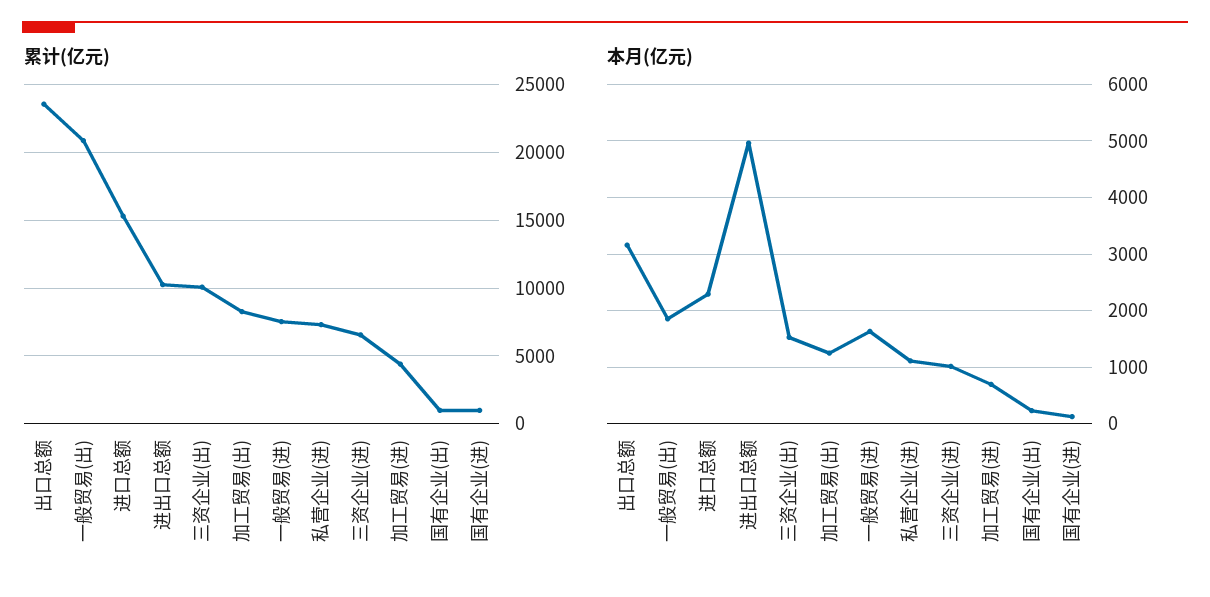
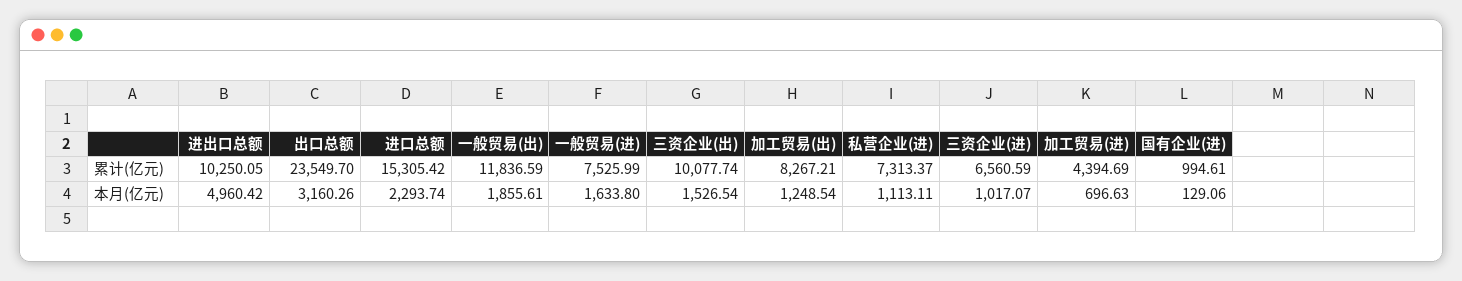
累计(亿元), 一般贸易(出): 21000 -> 11836.59
累计(亿元), 国有企业(出): 1000 -> none
本月(亿元), 国有企业(出): 200 -> none

